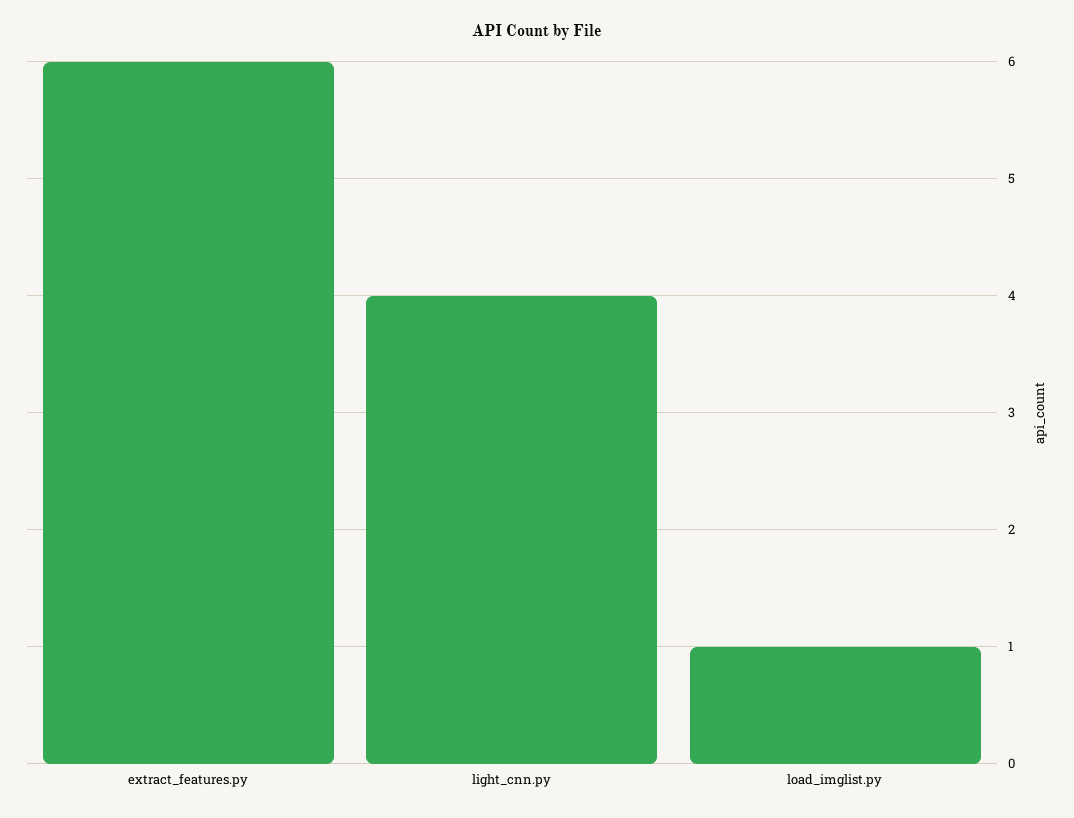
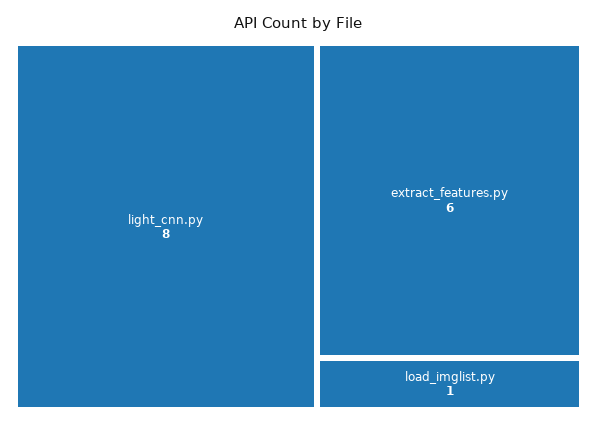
light_cnn.py: 4 -> 8

